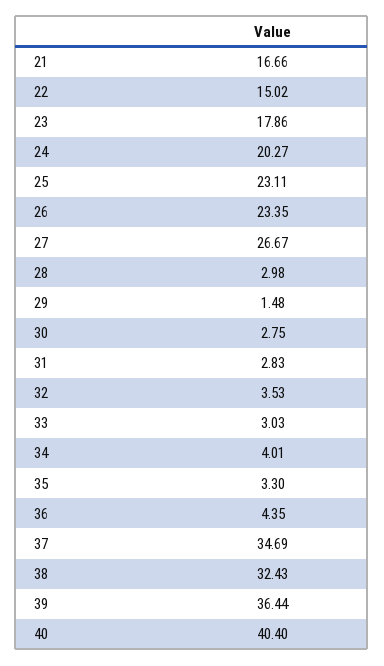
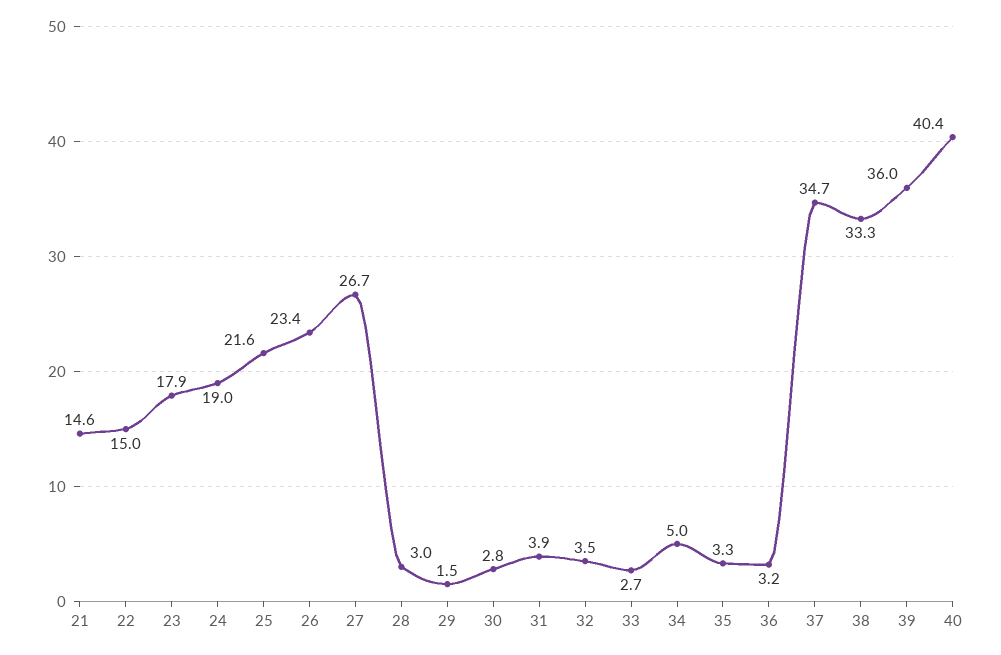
21: 16.66 -> 14.6
24: 20.27 -> 19
25: 23.11 -> 21.6
31: 2.83 -> 3.9
33: 3.03 -> 2.7
34: 4.01 -> 5
36: 4.35 -> 3.2
38: 32.43 -> 33.3
39: 36.44 -> 36

